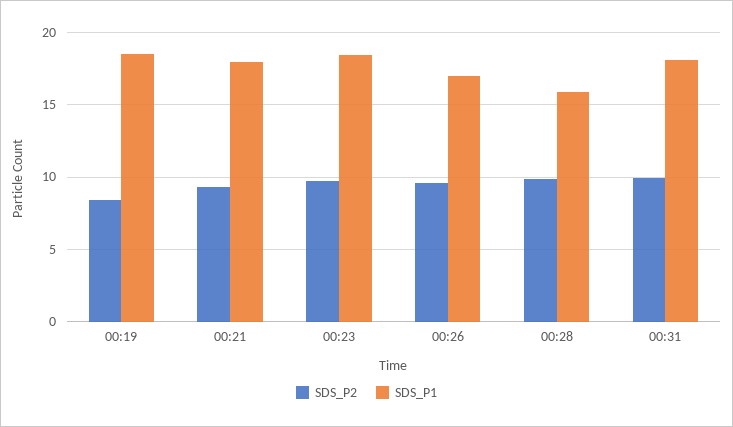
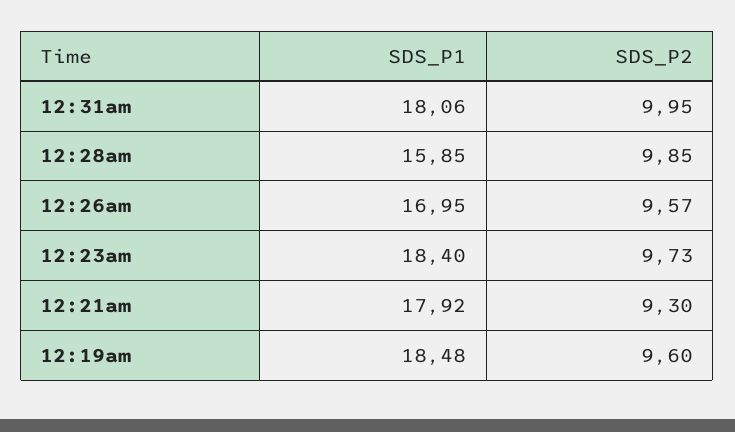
SDS_P2, 00:19: 8.5 -> 9.6

